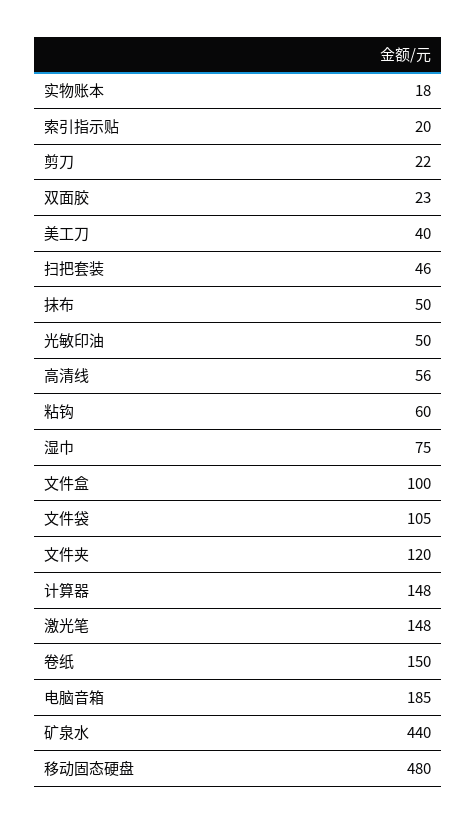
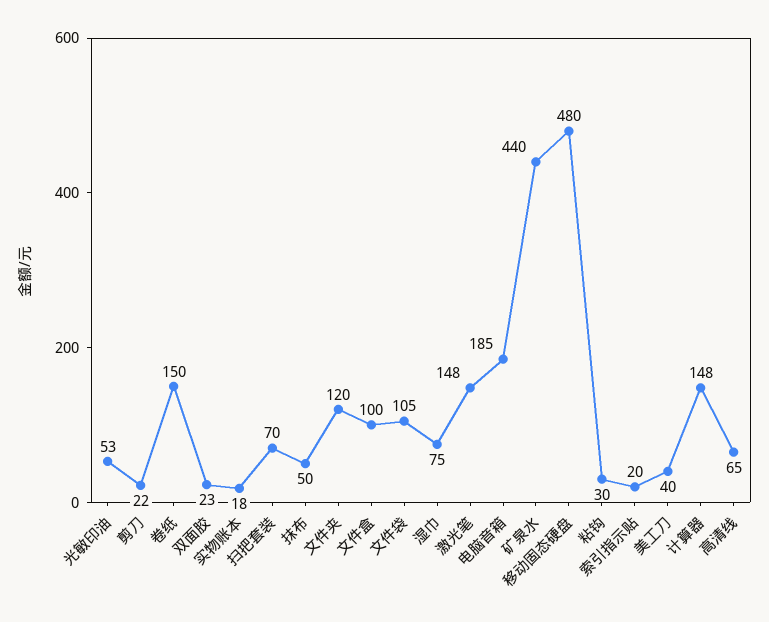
扫把套装: 46 -> 70
光敏印油: 50 -> 53
高清线: 56 -> 65
粘钩: 60 -> 30

